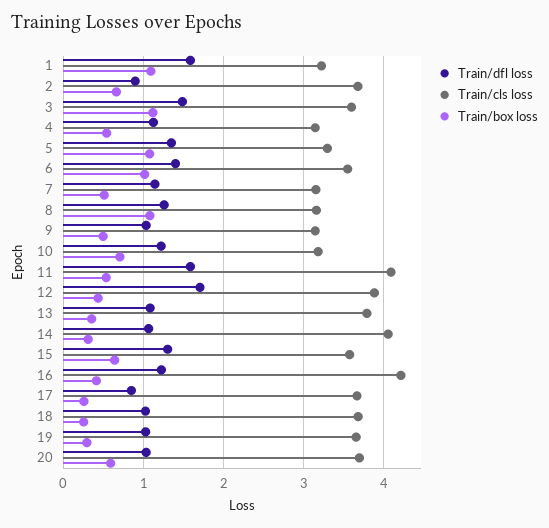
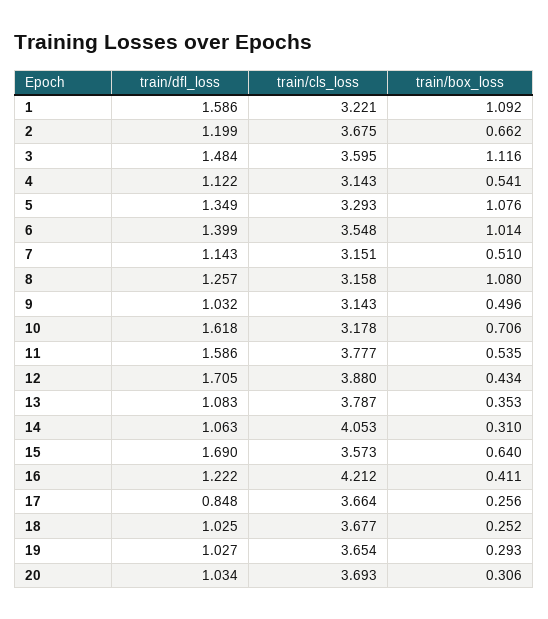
Train/dfl loss, 2: 0.9 -> 1.199
Train/dfl loss, 10: 1.2 -> 1.618
Train/cls loss, 11: 4.1 -> 3.777
Train/dfl loss, 15: 1.3 -> 1.69
Train/box loss, 20: 0.6 -> 0.306

